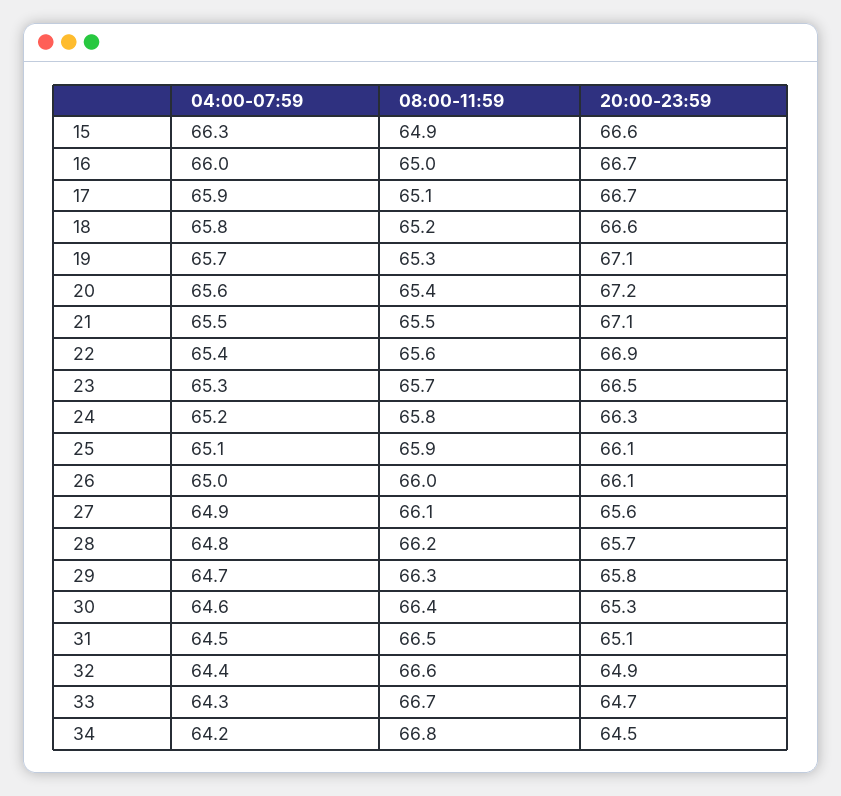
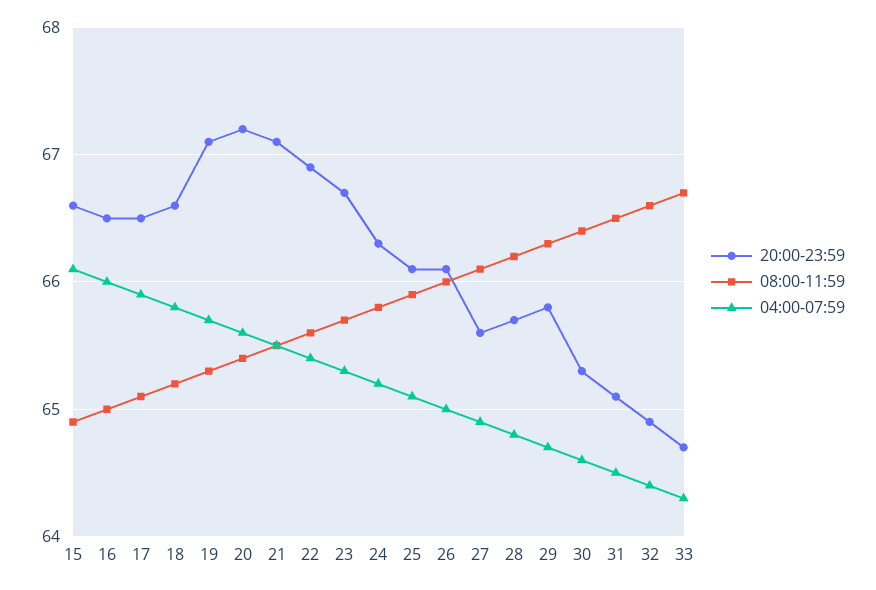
04:00-07:59, 15: 66.3 -> 66.1
20:00-23:59, 16: 66.7 -> 66.5
20:00-23:59, 17: 66.7 -> 66.5
20:00-23:59, 23: 66.5 -> 66.7
04:00-07:59, 34: 64.2 -> none
08:00-11:59, 34: 66.8 -> none
20:00-23:59, 34: 64.5 -> none

